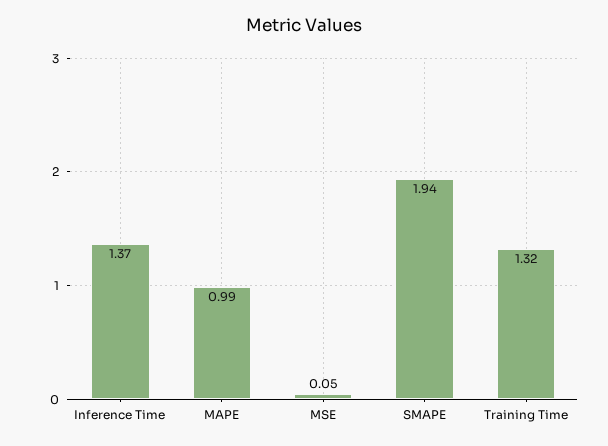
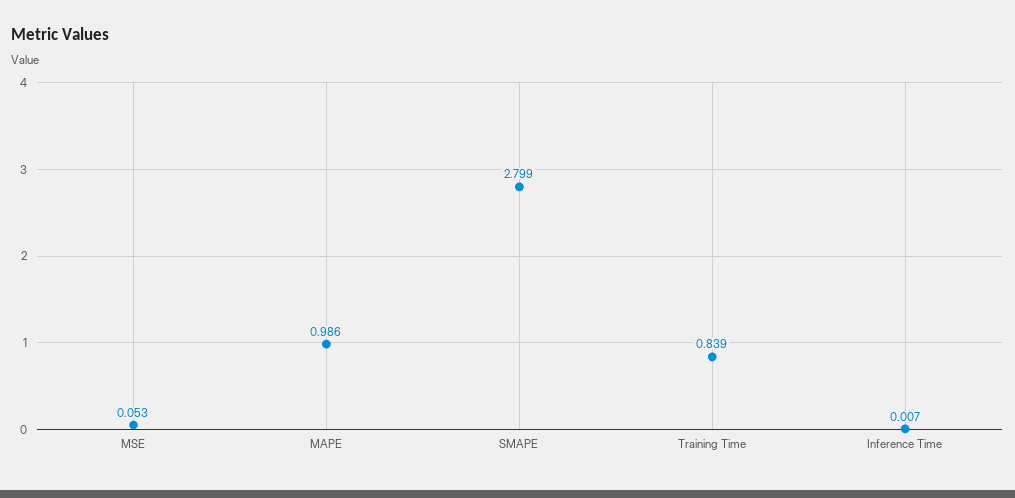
Inference Time: 1.37 -> 0.007
SMAPE: 1.94 -> 2.799
Training Time: 1.32 -> 0.839

